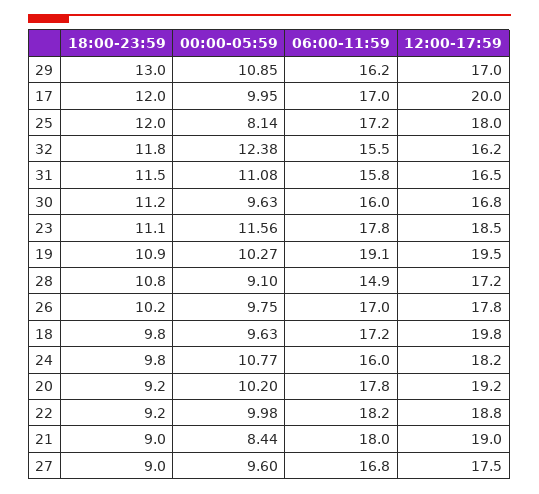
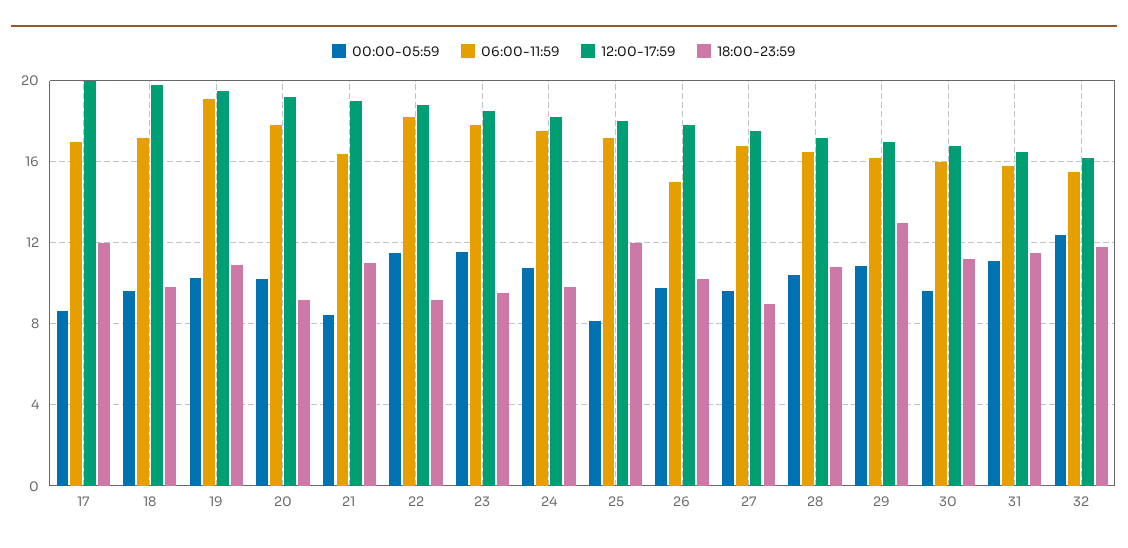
00:00-05:59, 17: 9.95 -> 8.5
18:00-23:59, 23: 11.1 -> 9.5
00:00-05:59, 28: 9.1 -> 10.5
06:00-11:59, 28: 14.9 -> 16.5
06:00-11:59, 26: 17 -> 15
06:00-11:59, 24: 16 -> 17.5
00:00-05:59, 22: 9.98 -> 11.5
18:00-23:59, 21: 9 -> 11
06:00-11:59, 21: 18 -> 16.5

